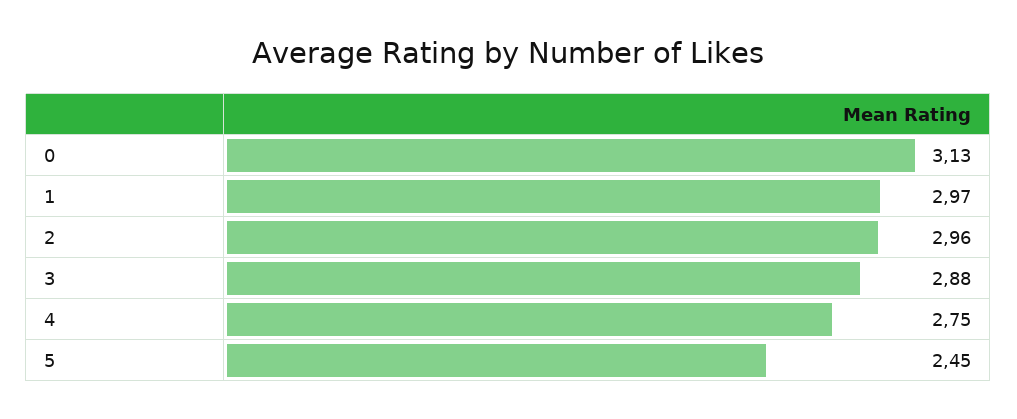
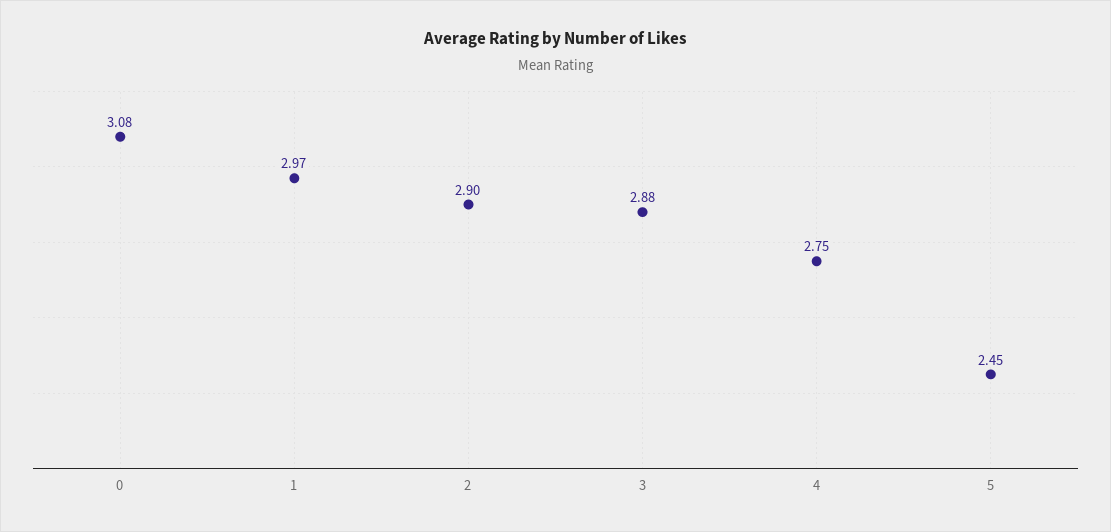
0: 3.13 -> 3.08
2: 2.96 -> 2.9

